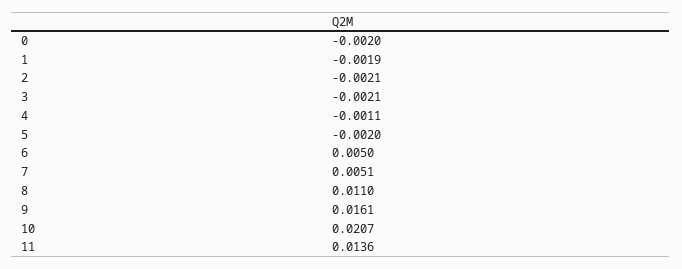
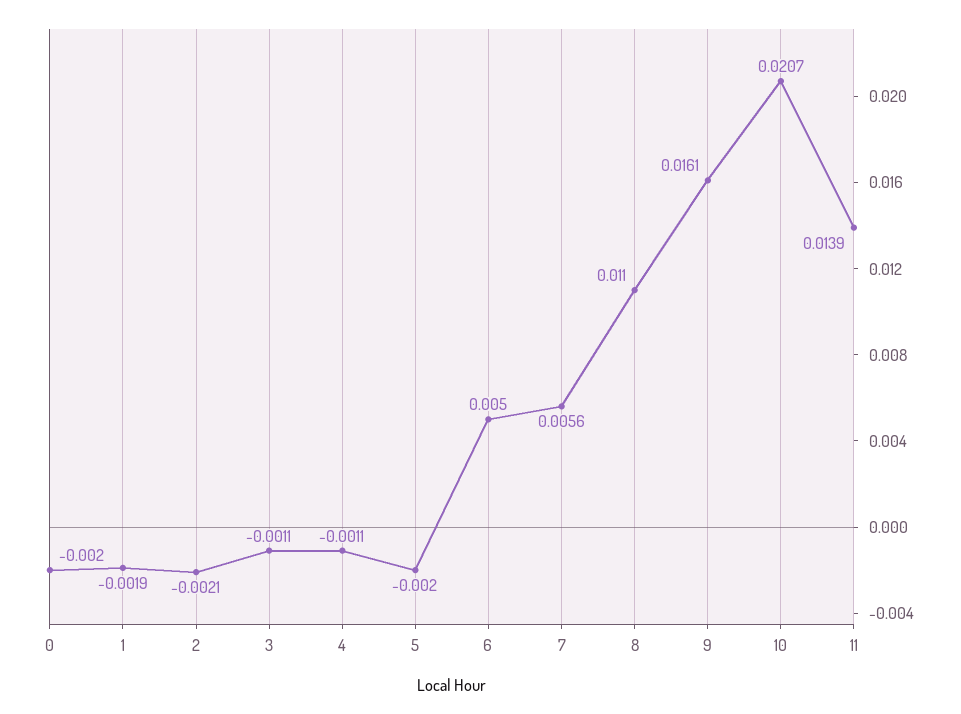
3: -0.0021 -> -0.0011
7: 0.0051 -> 0.0056
11: 0.0136 -> 0.0139

